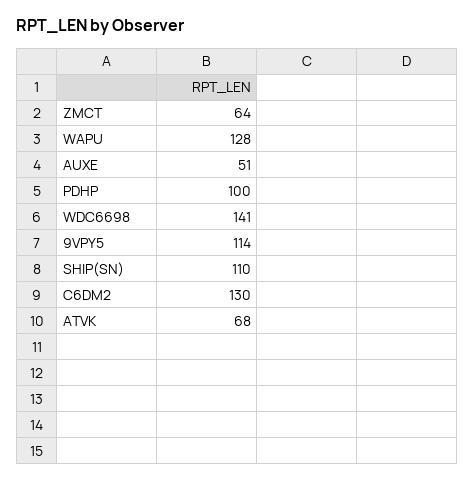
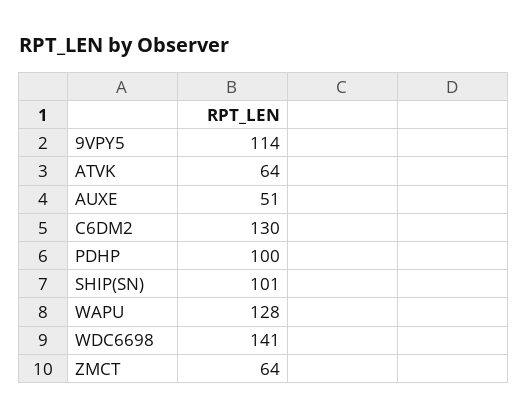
SHIP(SN): 110 -> 101
ATVK: 68 -> 64

